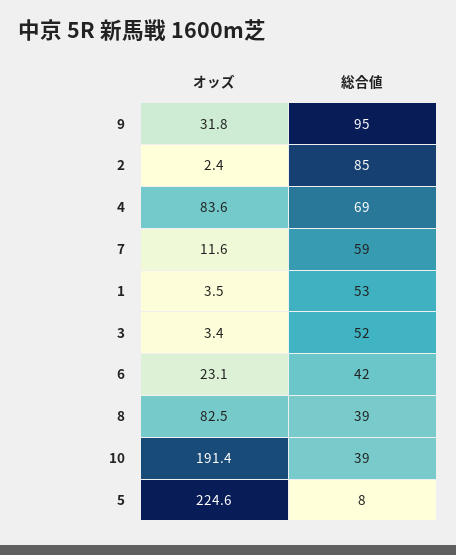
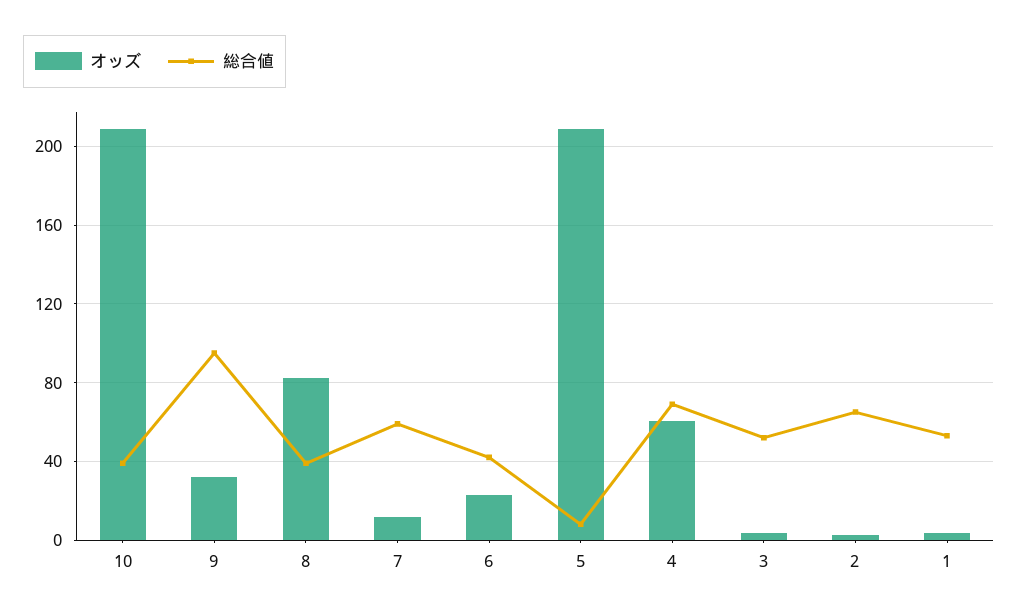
総合値, 2: 85 -> 65
オッズ, 4: 83.6 -> 60
オッズ, 10: 191.4 -> 210
オッズ, 5: 224.6 -> 210

